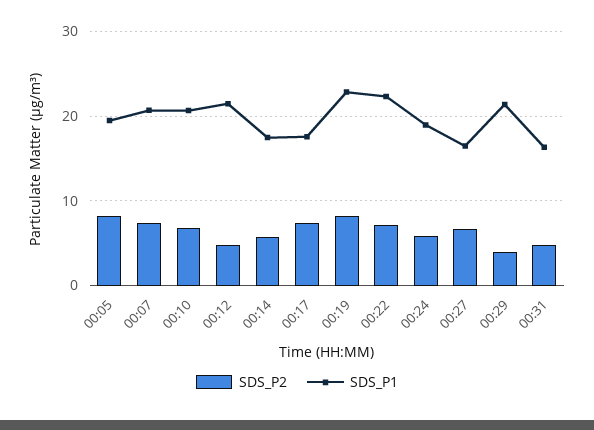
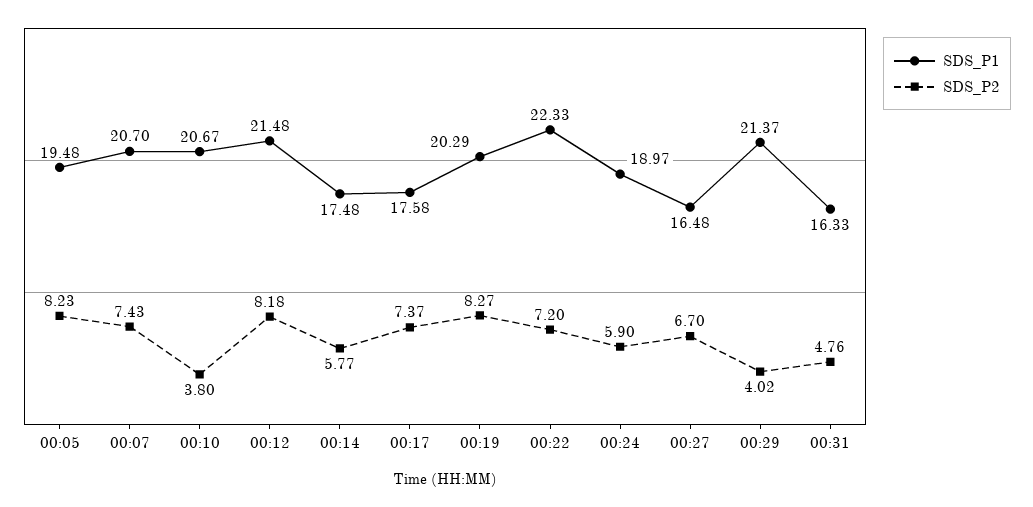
SDS_P2, 00:10: 7 -> 3.8
SDS_P2, 00:12: 5 -> 8.18
SDS_P1, 00:19: 23 -> 20.29

